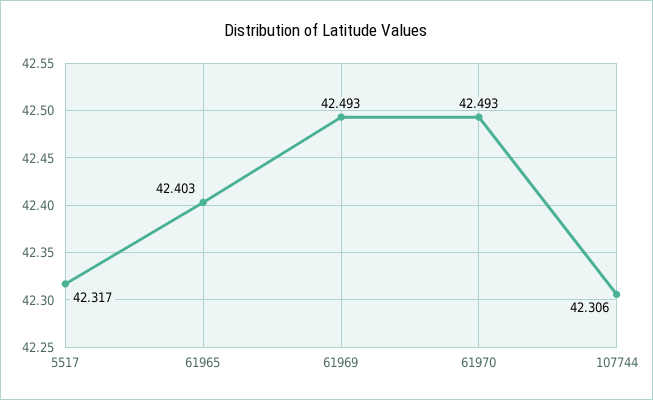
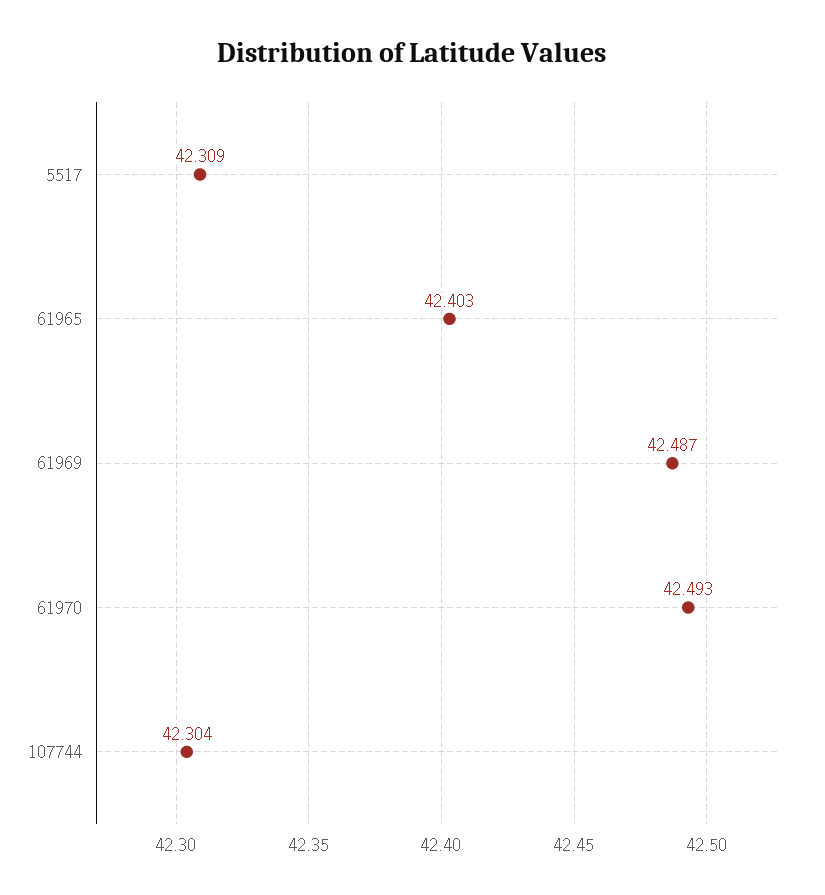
5517: 42.317 -> 42.309
61969: 42.493 -> 42.487
107744: 42.306 -> 42.304

